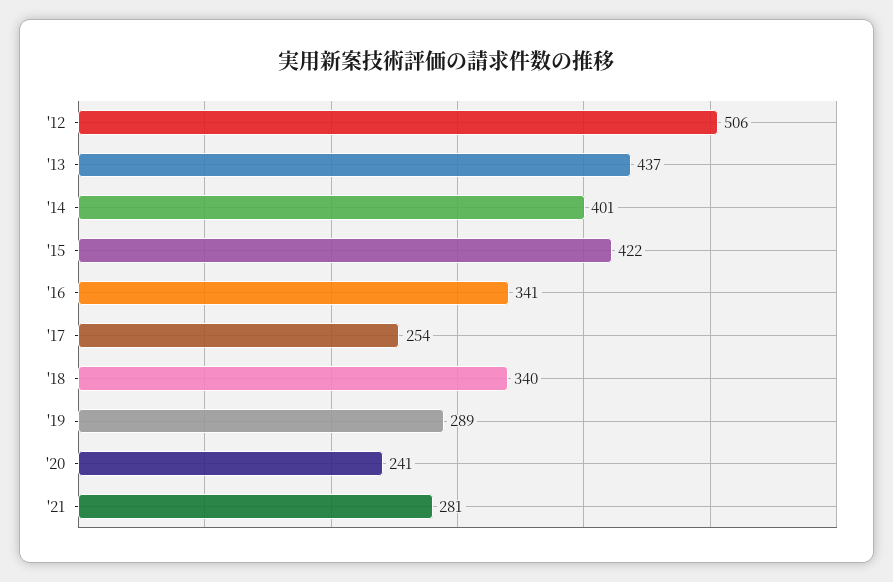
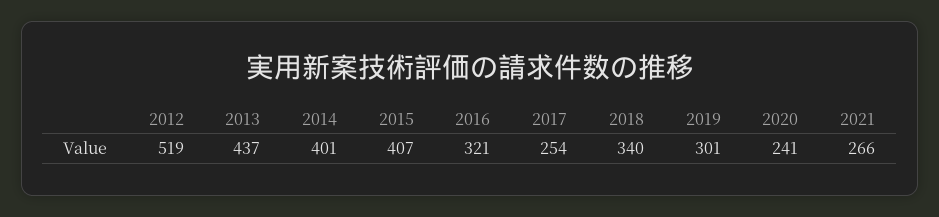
'12: 506 -> 519
'15: 422 -> 407
'16: 341 -> 321
'19: 289 -> 301
'21: 281 -> 266

